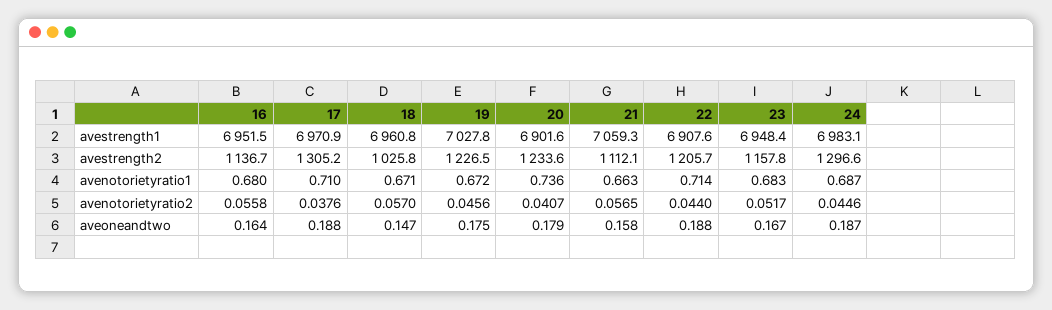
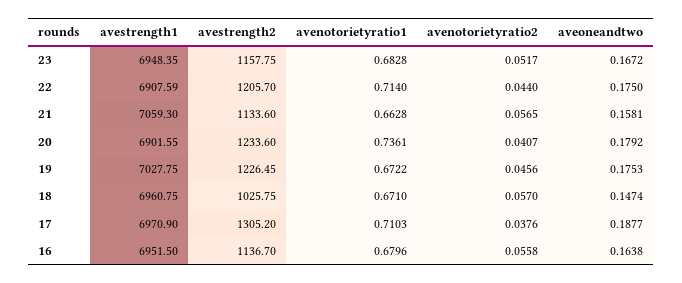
24, avestrength1: 6983.1 -> none
21, avestrength2: 1112.1 -> 1133.6
24, avestrength2: 1296.6 -> none
24, avenotorietyratio1: 0.687 -> none
24, avenotorietyratio2: 0.0446 -> none
22, aveoneandtwo: 0.188 -> 0.175
24, aveoneandtwo: 0.187 -> none

